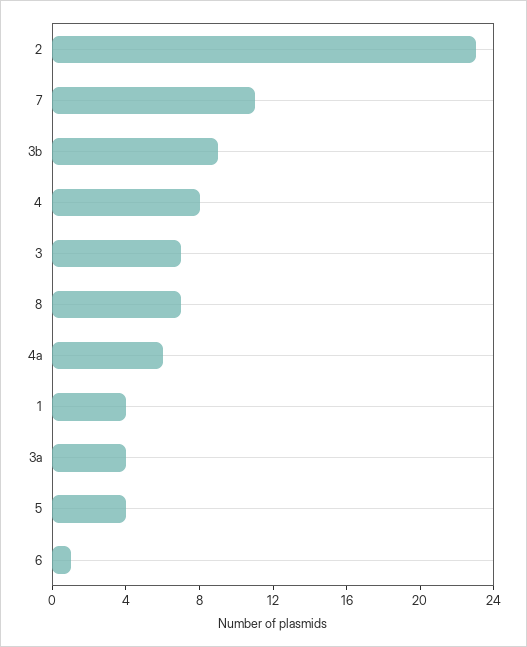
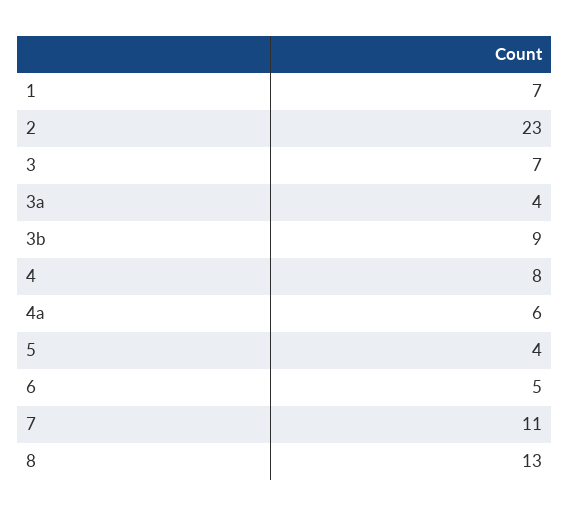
8: 7 -> 13
1: 4 -> 7
6: 1 -> 5

